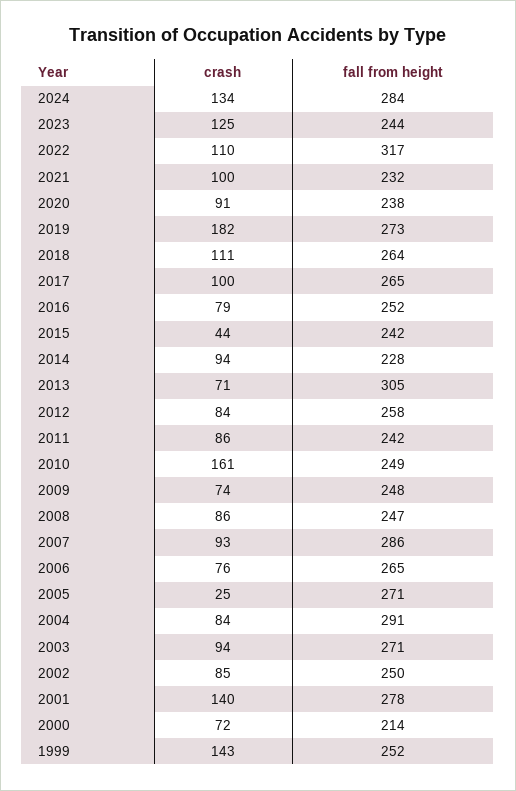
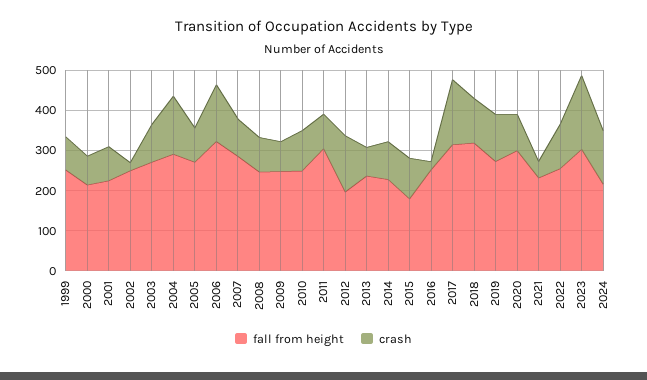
fall from height, 2024: 284 -> 220
crash, 2023: 125 -> 180
fall from height, 2023: 244 -> 300
fall from height, 2022: 317 -> 260
crash, 2021: 100 -> 40
fall from height, 2020: 238 -> 300
crash, 2019: 182 -> 120
fall from height, 2018: 264 -> 320
crash, 2017: 100 -> 160
fall from height, 2017: 265 -> 320
crash, 2016: 79 -> 20
crash, 2015: 44 -> 100
fall from height, 2015: 242 -> 180
fall from height, 2013: 305 -> 240
crash, 2012: 84 -> 140
fall from height, 2012: 258 -> 200
fall from height, 2011: 242 -> 300
crash, 2010: 161 -> 100
crash, 2006: 76 -> 140
fall from height, 2006: 265 -> 320
crash, 2005: 25 -> 80
crash, 2004: 84 -> 140
crash, 2002: 85 -> 20
crash, 2001: 140 -> 80
fall from height, 2001: 278 -> 220
crash, 1999: 143 -> 80

